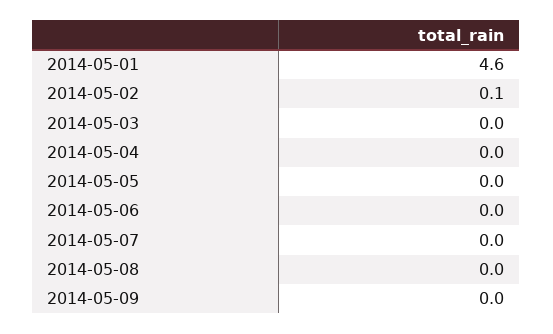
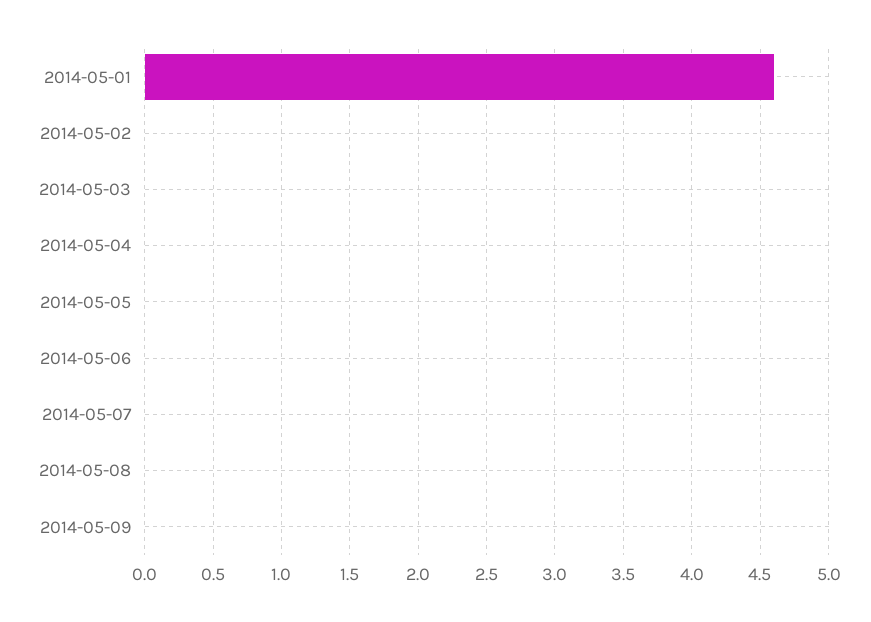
2014-05-02: 0.1 -> 0

